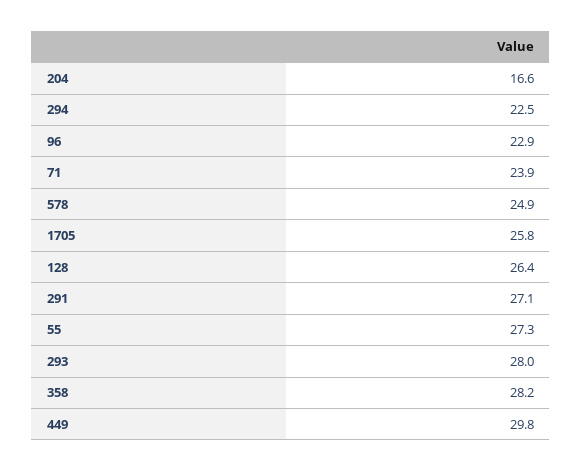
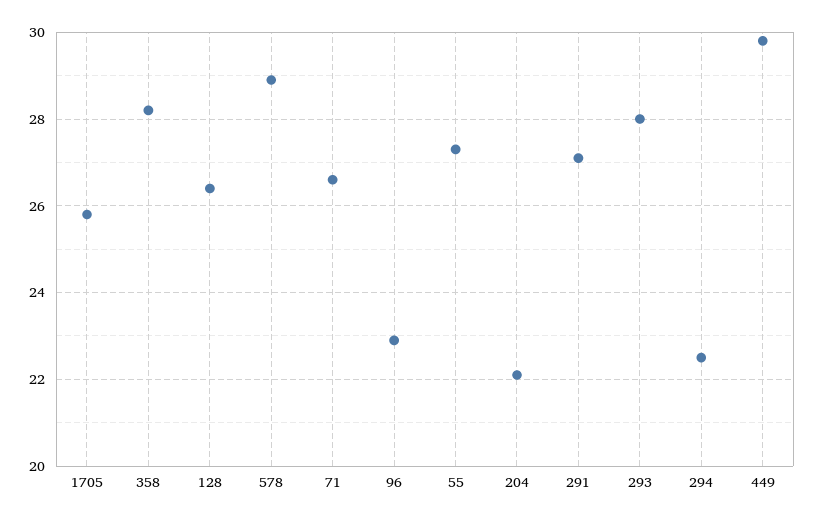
204: 16.6 -> 22
71: 23.9 -> 26.5
578: 24.9 -> 29

